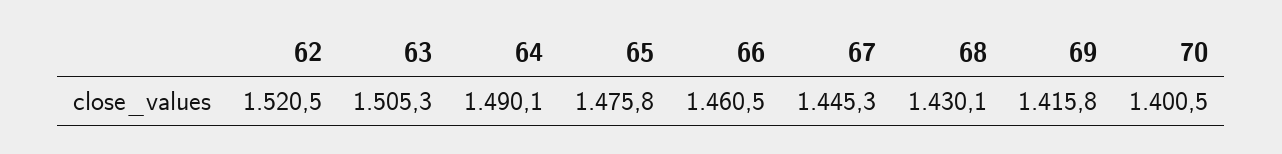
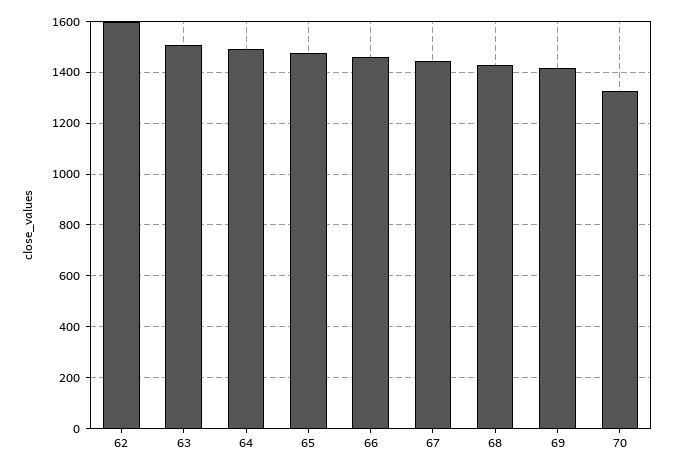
62: 1520.5 -> 1600
70: 1400.5 -> 1325

